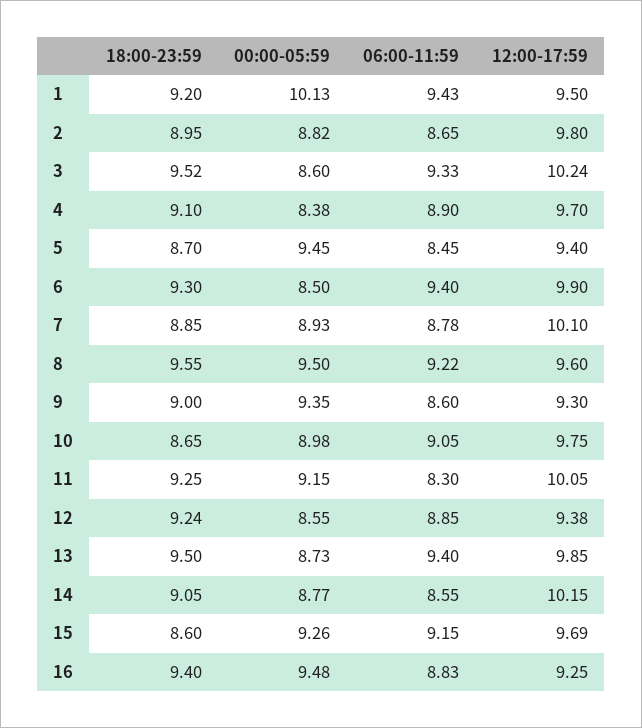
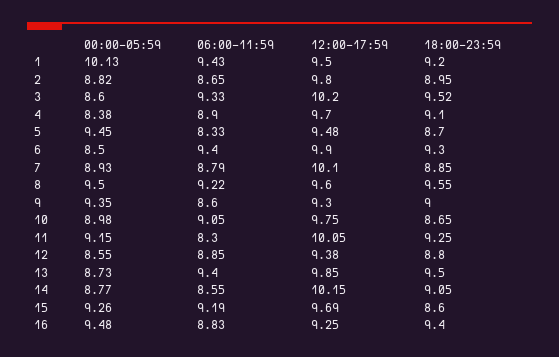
12:00-17:59, 3: 10.24 -> 10.2
06:00-11:59, 5: 8.45 -> 8.33
12:00-17:59, 5: 9.4 -> 9.48
06:00-11:59, 7: 8.78 -> 8.79
18:00-23:59, 12: 9.24 -> 8.8
06:00-11:59, 15: 9.15 -> 9.19

